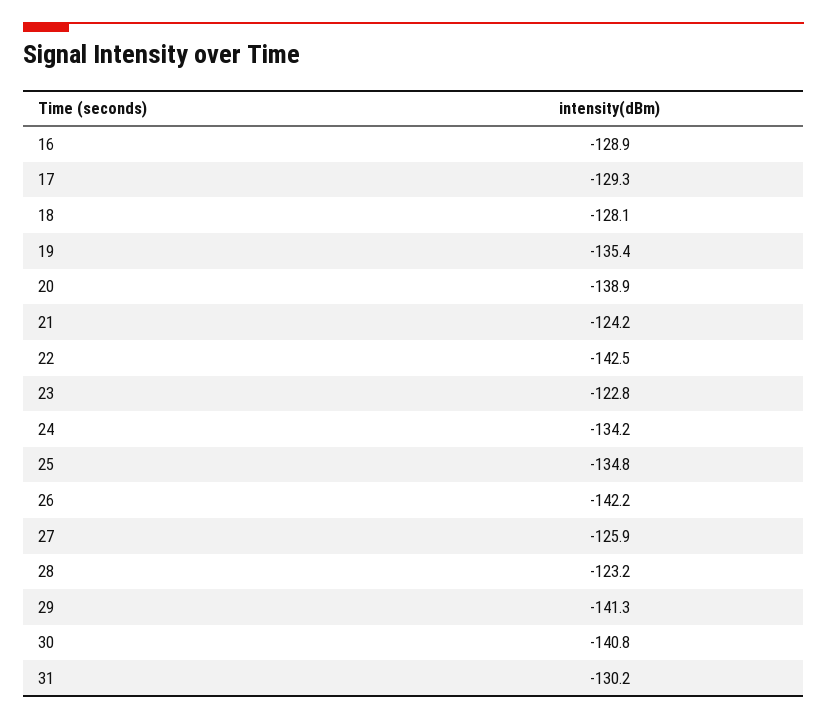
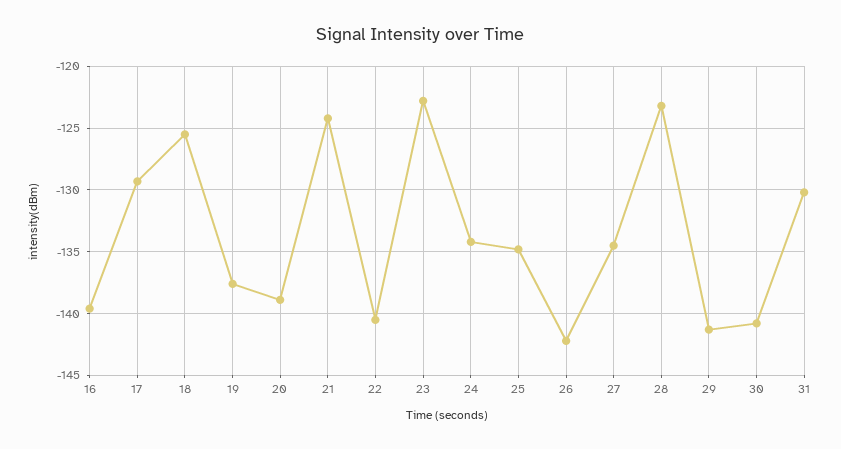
16: -128.9 -> -139.5
18: -128.1 -> -125.5
19: -135.4 -> -137.5
22: -142.5 -> -140.5
27: -125.9 -> -134.5

